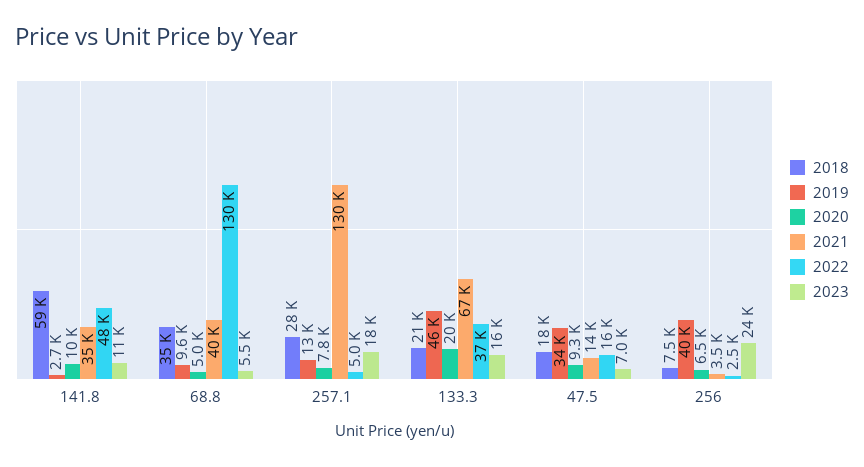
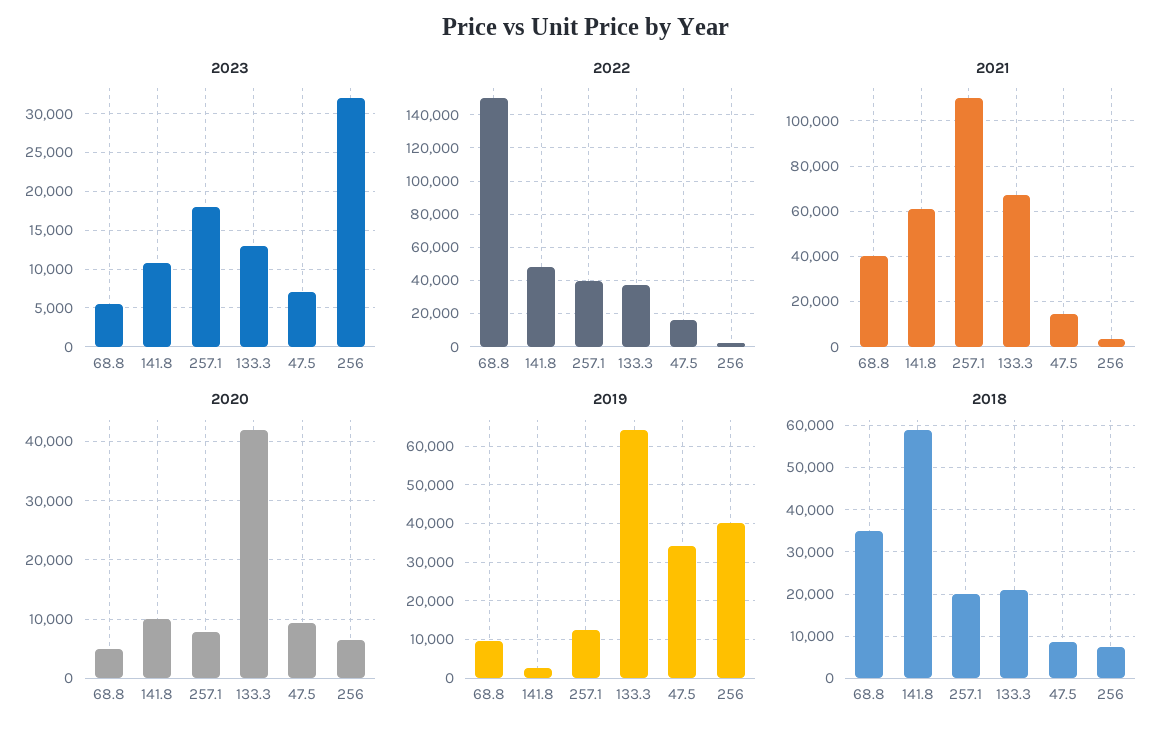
2021, 141.8: 35000 -> 60000
2022, 68.8: 130000 -> 150000
2018, 257.1: 28000 -> 20000
2021, 257.1: 130000 -> 110000
2022, 257.1: 5000 -> 40000
2019, 133.3: 46000 -> 64000
2020, 133.3: 20000 -> 42000
2023, 133.3: 16000 -> 13000
2018, 47.5: 18000 -> 8000
2023, 256: 24000 -> 32000

